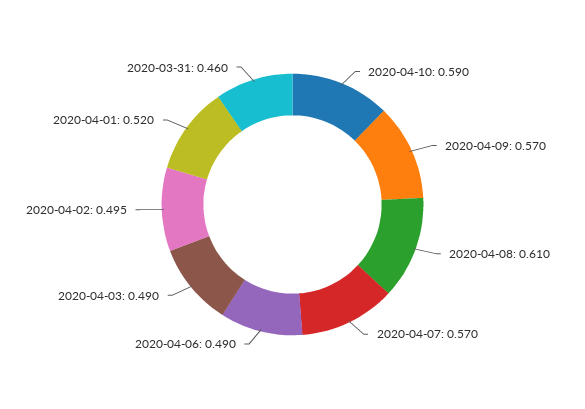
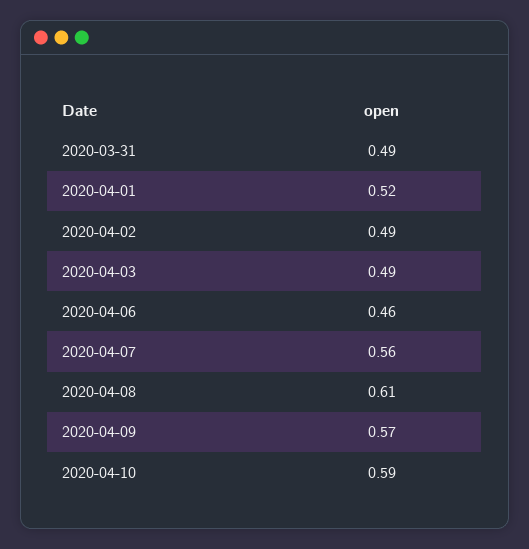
2020-04-07: 0.57 -> 0.56
2020-04-06: 0.49 -> 0.46
2020-04-02: 0.495 -> 0.49
2020-03-31: 0.46 -> 0.49

